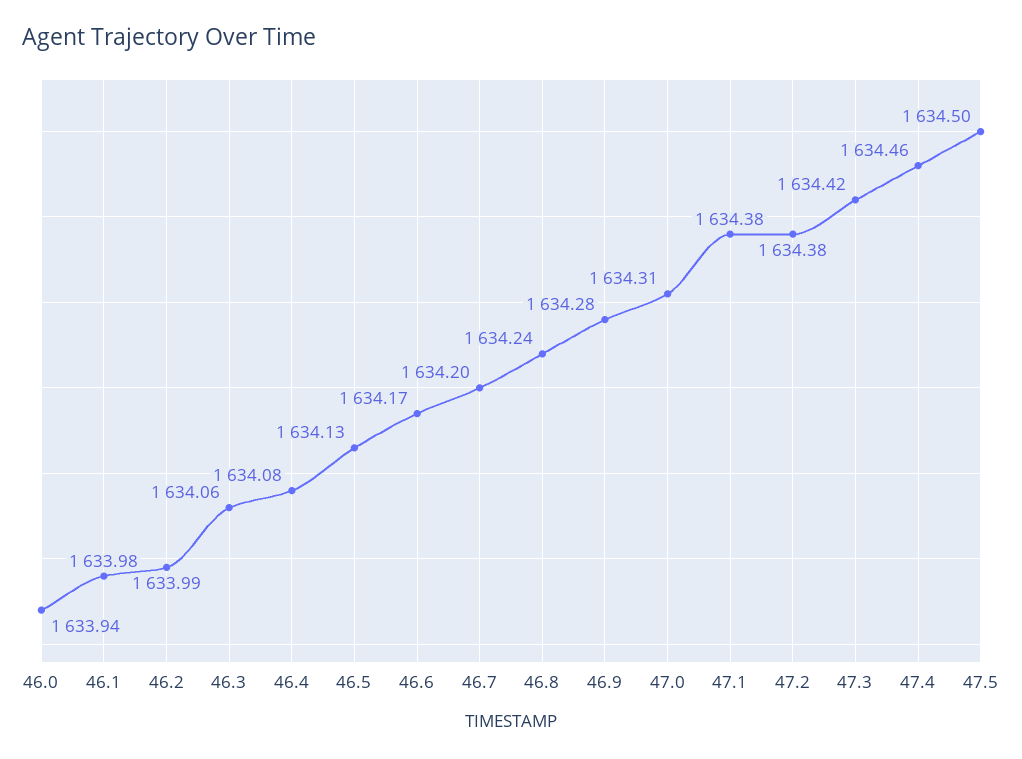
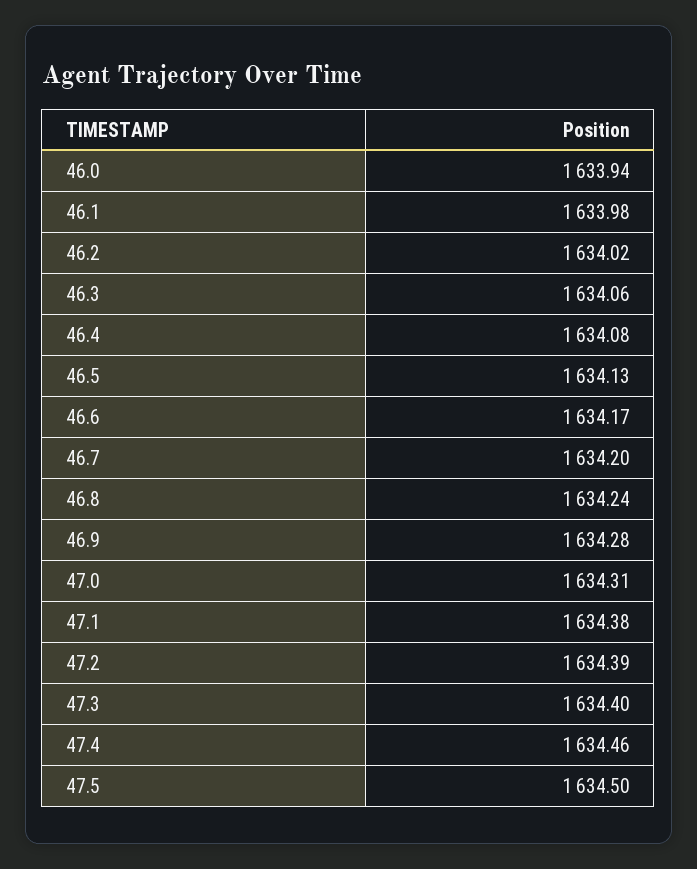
46.2: 1633.99 -> 1634.02
47.2: 1634.38 -> 1634.39
47.3: 1634.42 -> 1634.4

